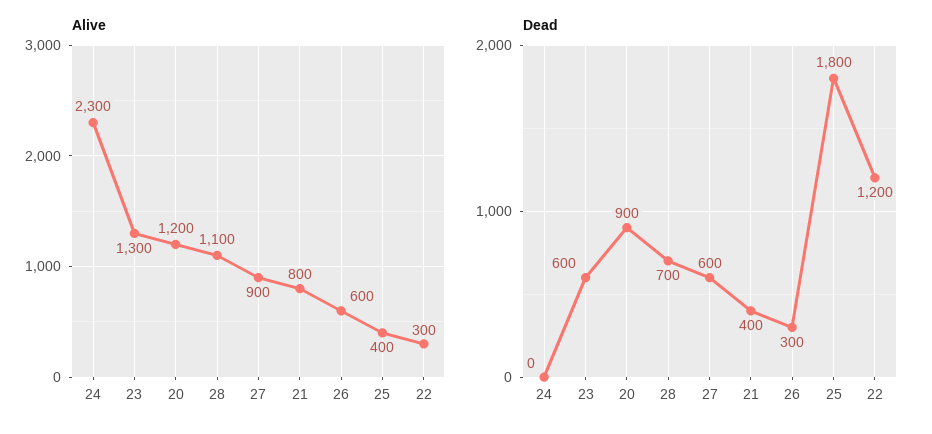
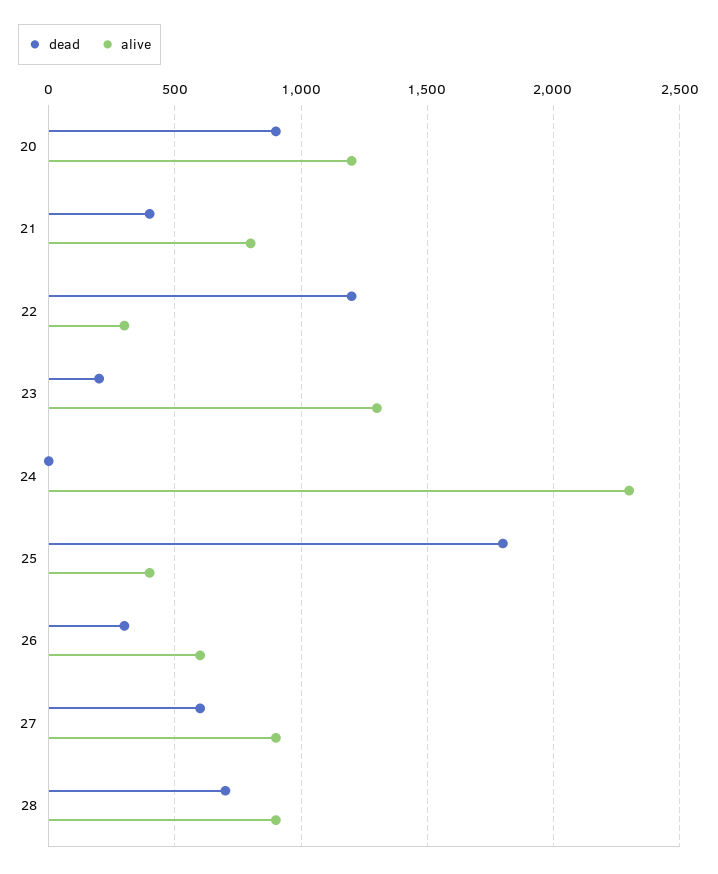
Alive, 28: 1100 -> 900
Dead, 23: 600 -> 200

